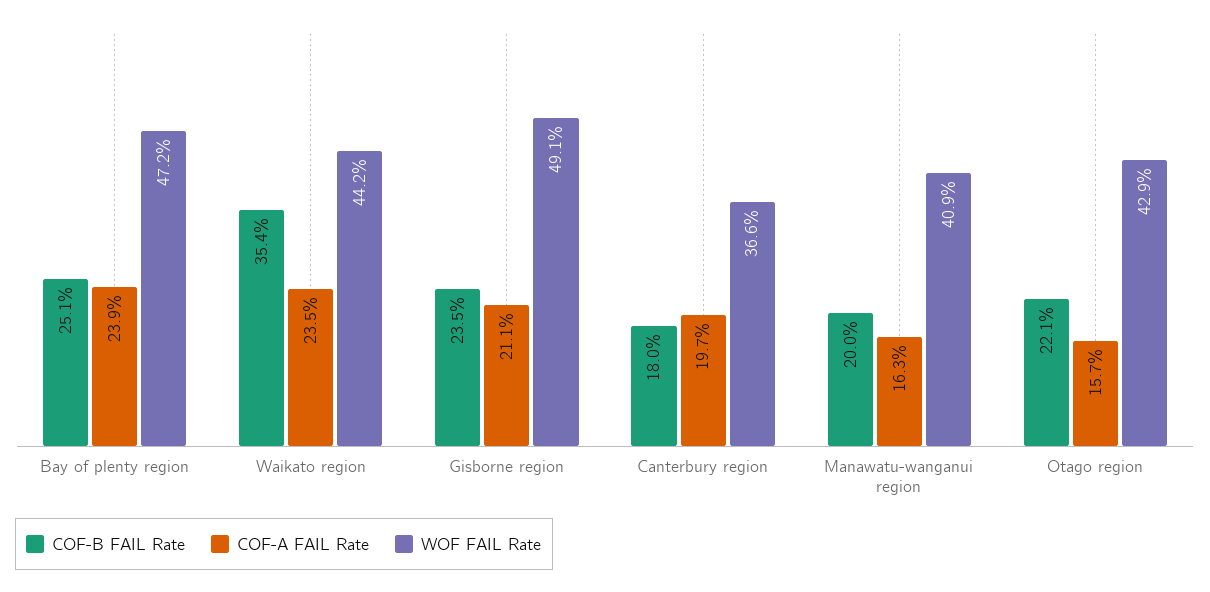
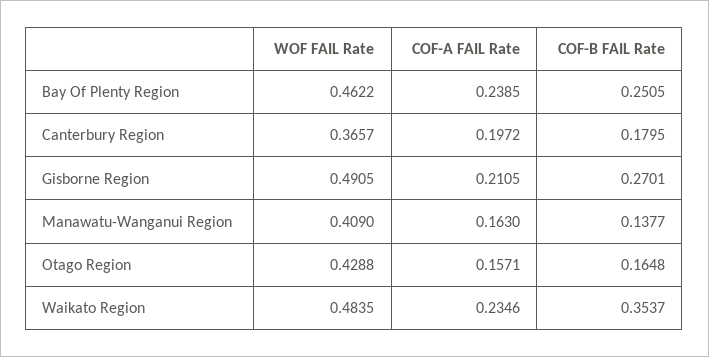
WOF FAIL Rate, Bay of plenty region: 0.472 -> 0.4622
WOF FAIL Rate, Waikato region: 0.442 -> 0.4835
COF-B FAIL Rate, Gisborne region: 0.235 -> 0.2701
COF-B FAIL Rate, Manawatu-wanganui region: 0.2 -> 0.1377
COF-B FAIL Rate, Otago region: 0.221 -> 0.1648

